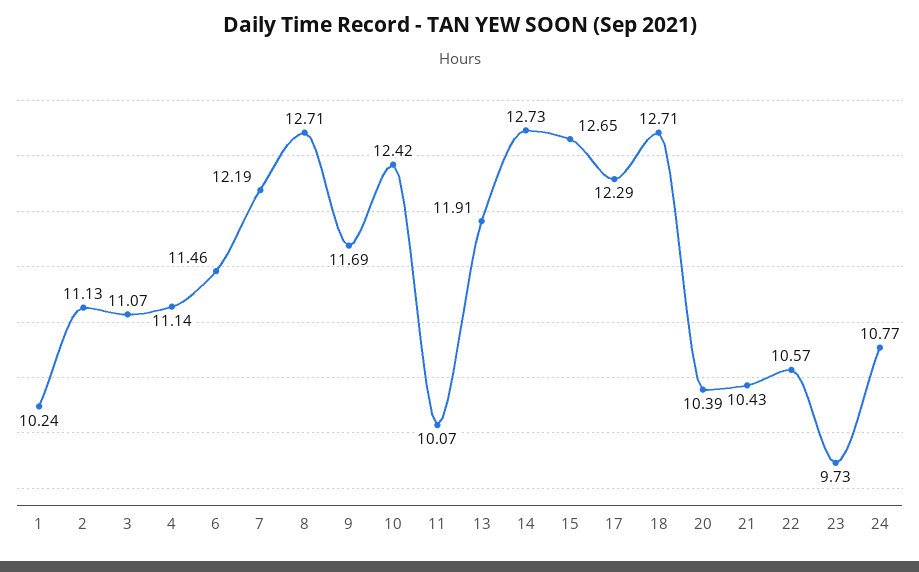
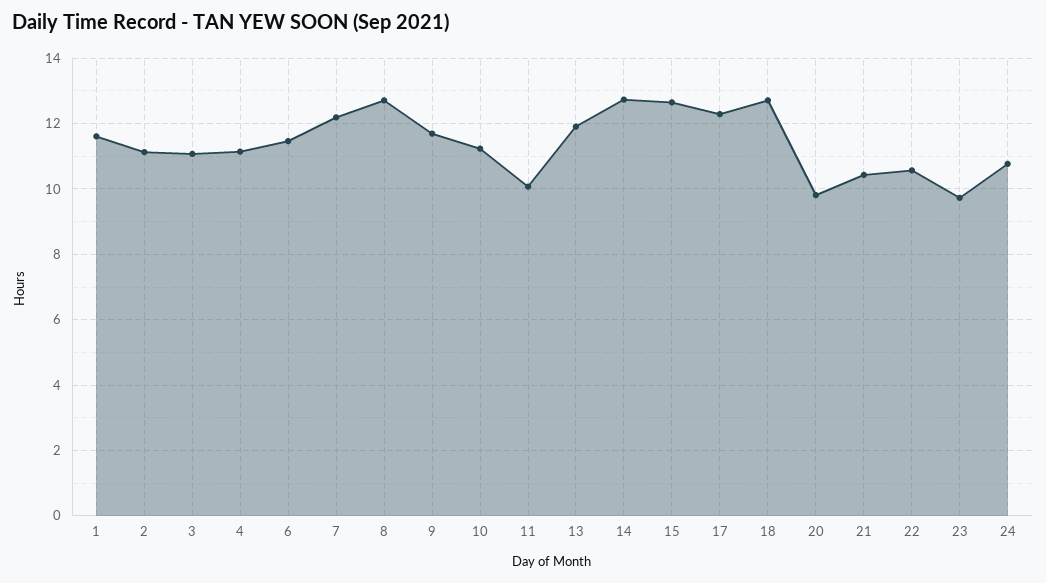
1: 10.24 -> 11.6
10: 12.42 -> 11.2
20: 10.39 -> 9.8

